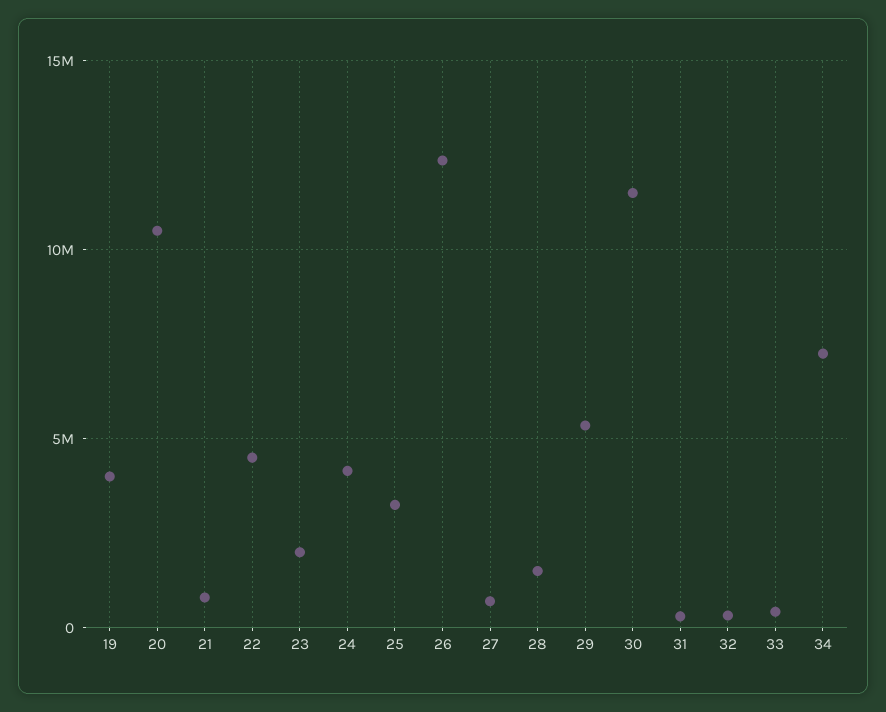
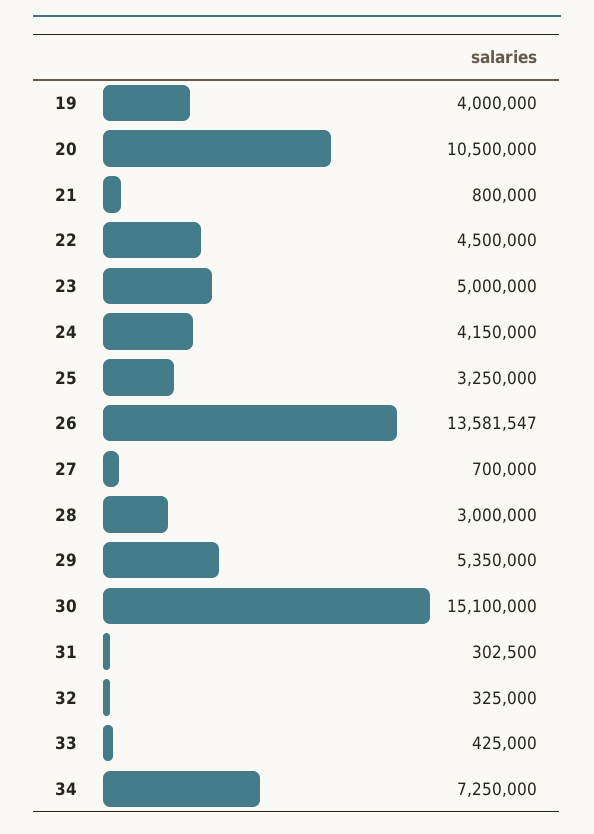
23: 2000000 -> 5000000
26: 12500000 -> 13581547
28: 1500000 -> 3000000
30: 11500000 -> 15100000

